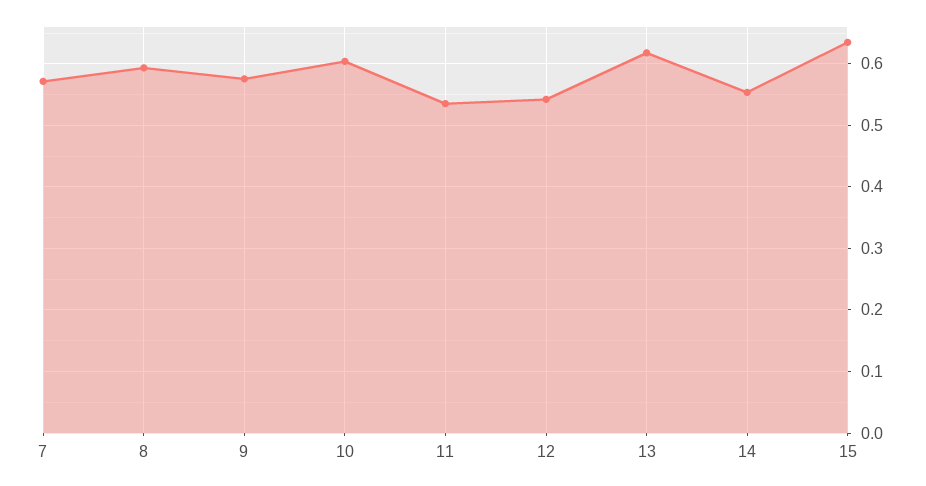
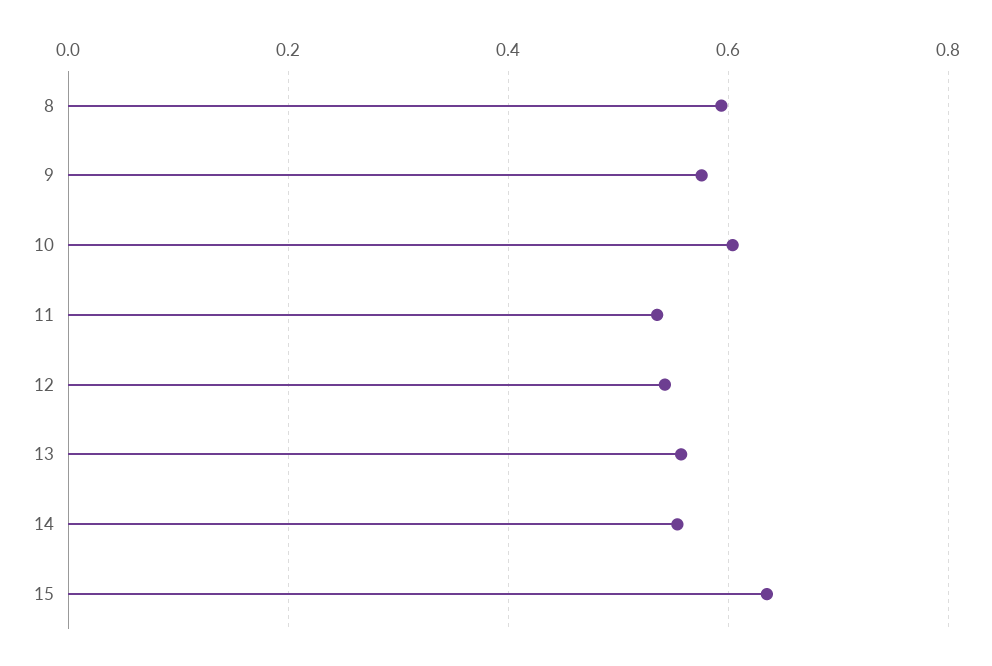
7: 0.57 -> none
13: 0.62 -> 0.56

